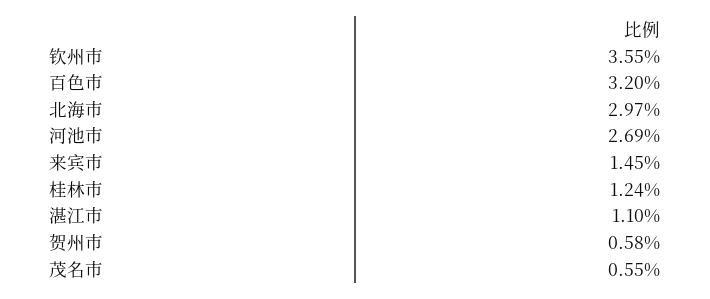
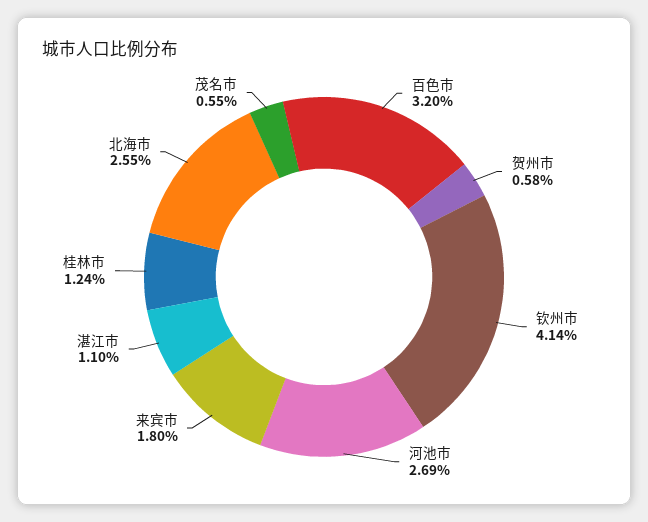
钦州市: 3.55 -> 4.14
北海市: 2.97 -> 2.55
来宾市: 1.45 -> 1.8

